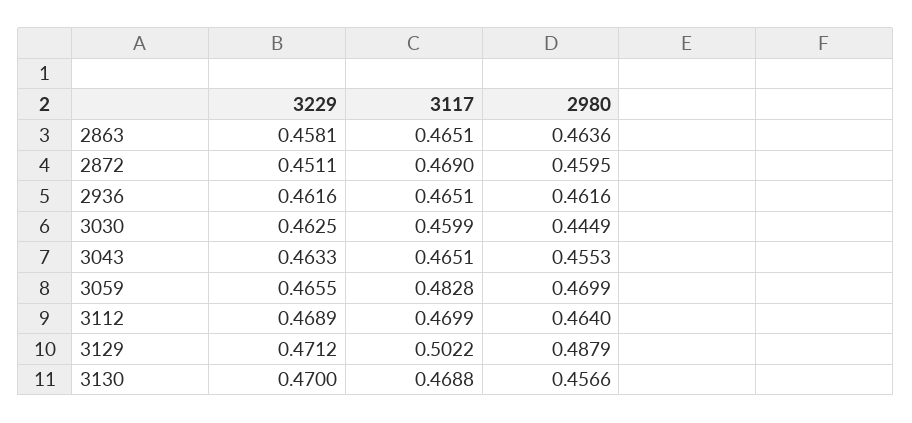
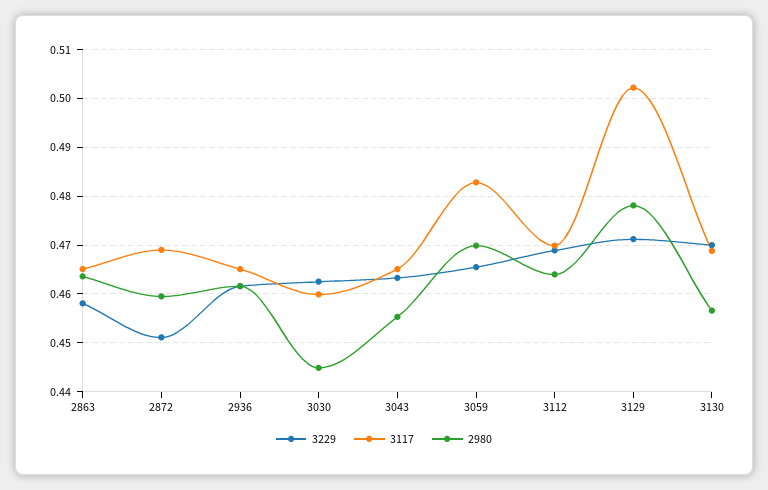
2980, 3129: 0.4879 -> 0.478

